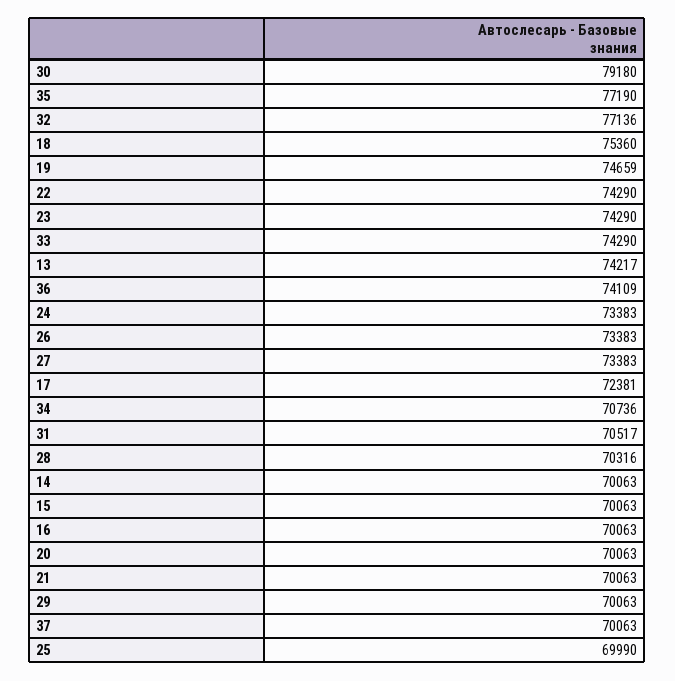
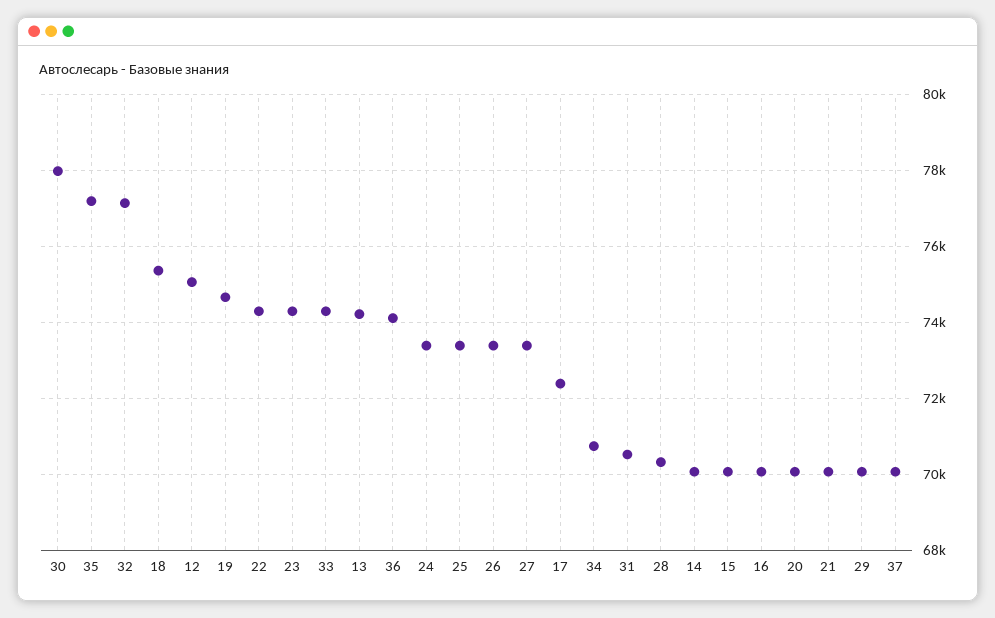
30: 79180 -> 78000
25: 69990 -> 73400
12: none -> 75000

